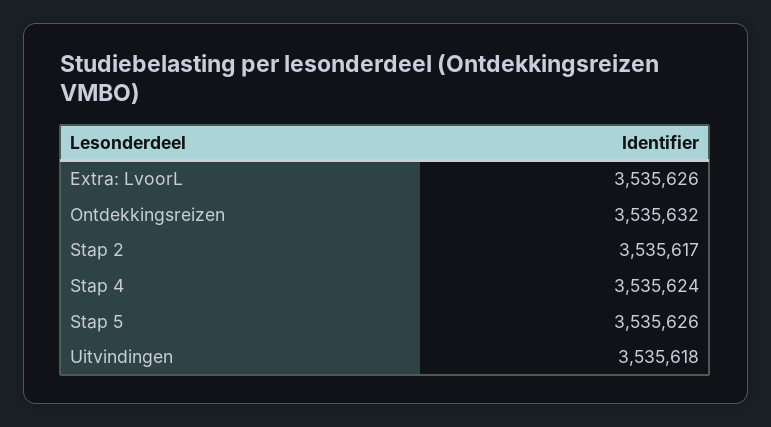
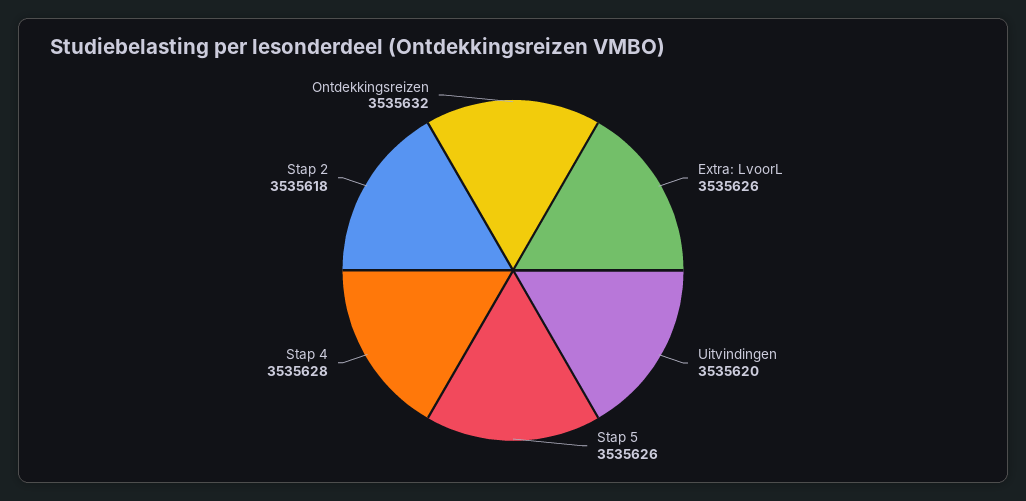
Stap 2: 3535617 -> 3535618
Stap 4: 3535624 -> 3535628
Uitvindingen: 3535618 -> 3535620

